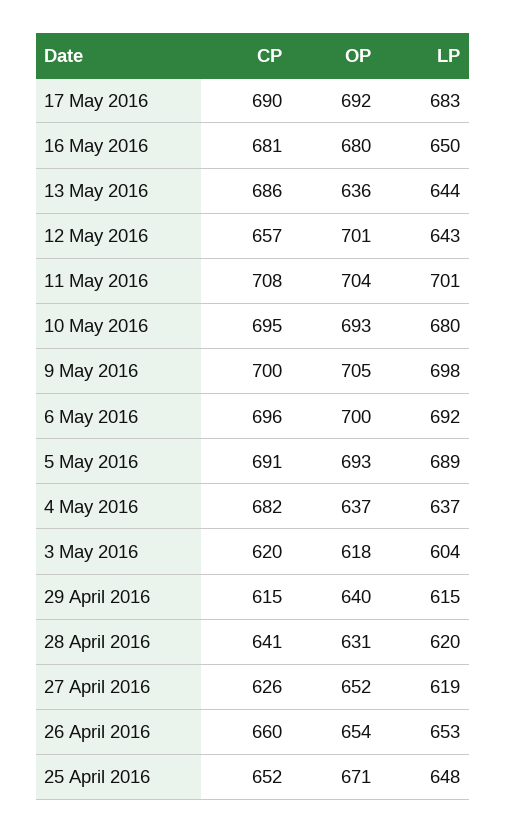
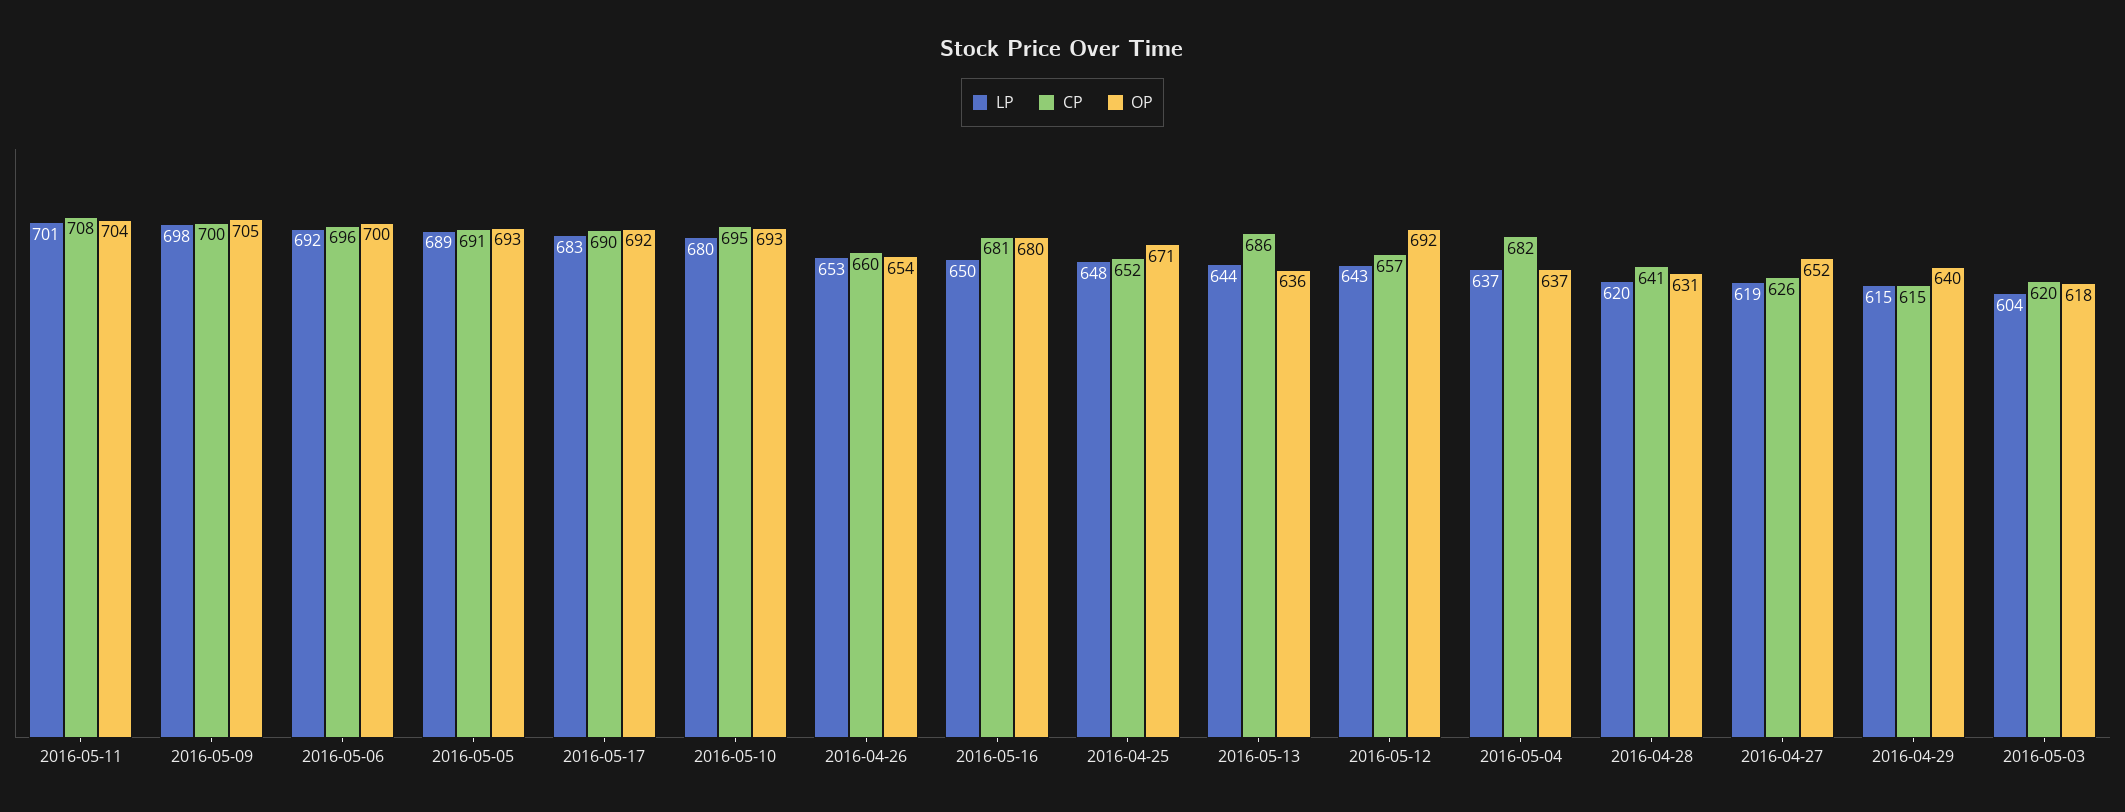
OP, 12 May 2016: 701 -> 692

